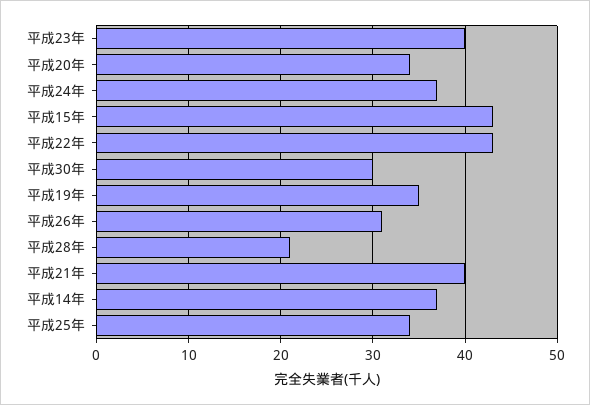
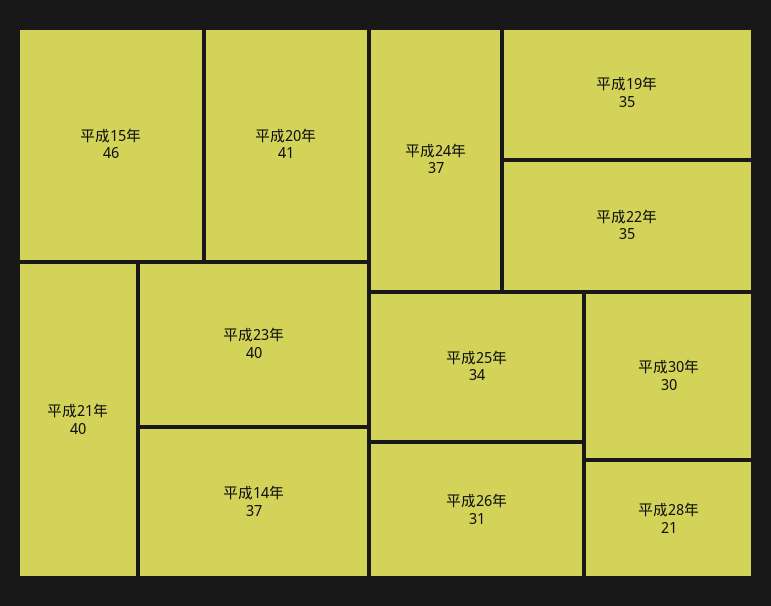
平成20年: 34 -> 41
平成15年: 43 -> 46
平成22年: 43 -> 35

